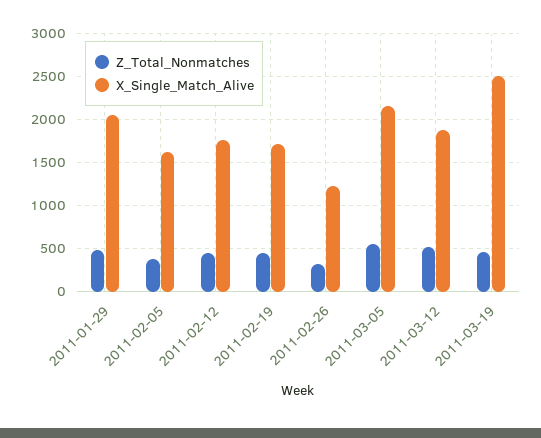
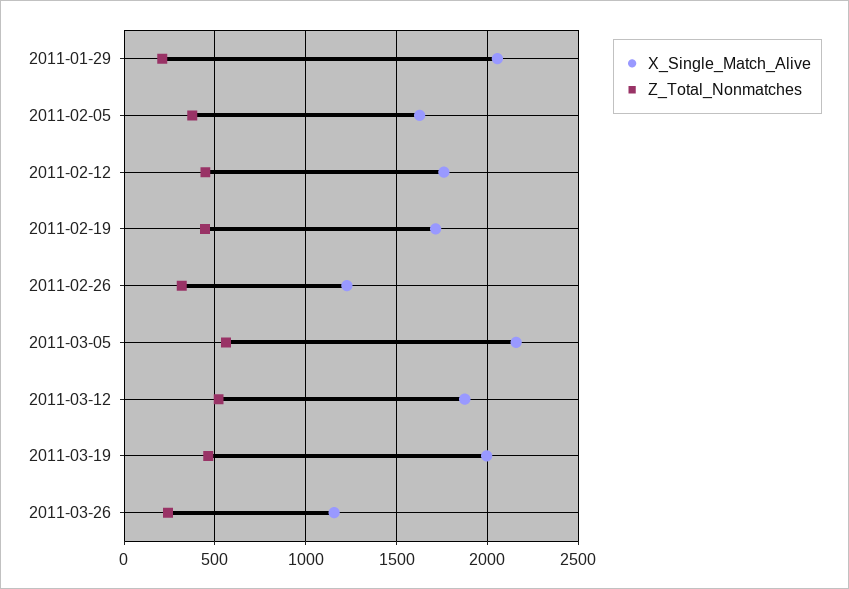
Z_Total_Nonmatches, 2011-01-29: 500 -> 200
X_Single_Match_Alive, 2011-03-19: 2500 -> 2000
X_Single_Match_Alive, 2011-03-26: none -> 1150
Z_Total_Nonmatches, 2011-03-26: none -> 250

